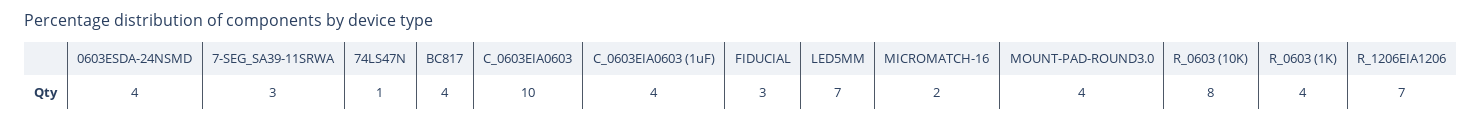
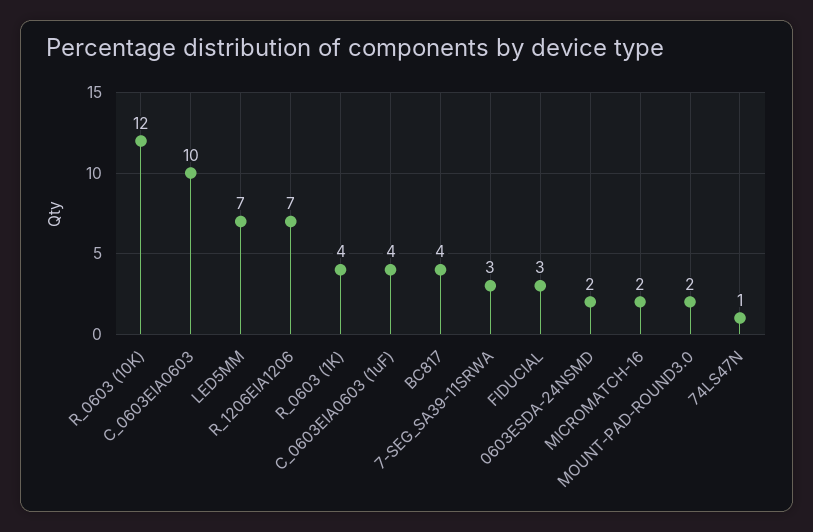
0603ESDA-24NSMD: 4 -> 2
MOUNT-PAD-ROUND3.0: 4 -> 2
R_0603 (10K): 8 -> 12

